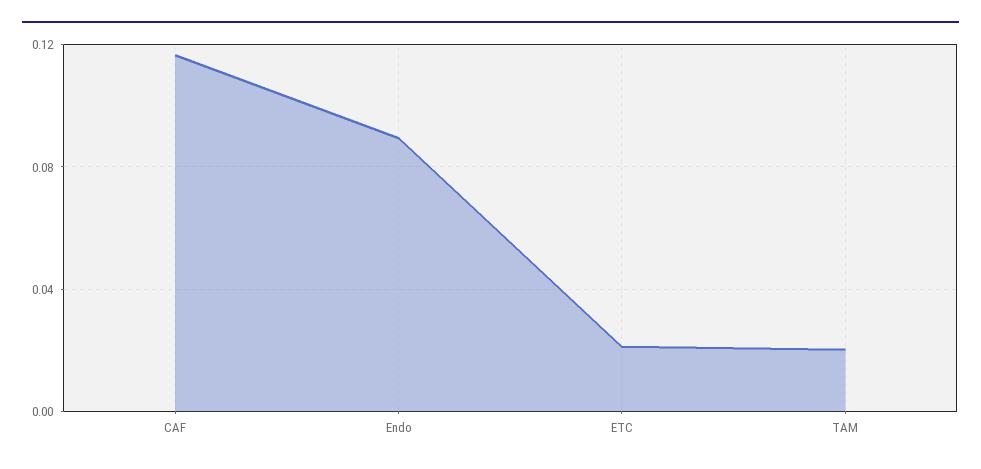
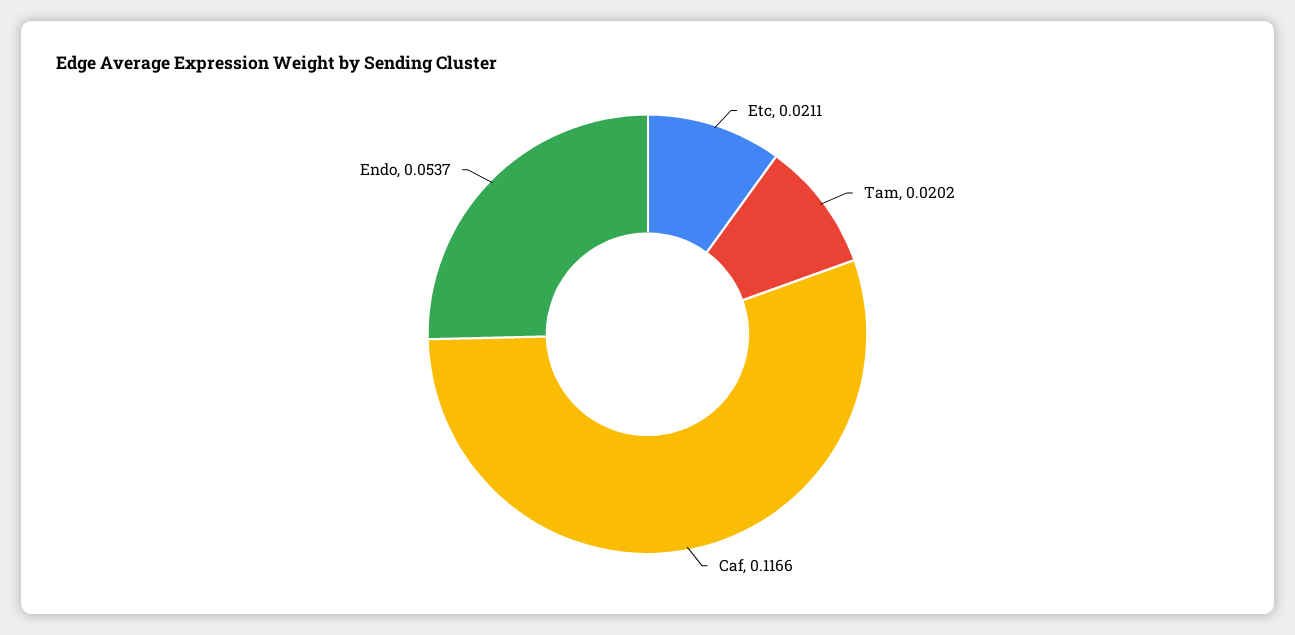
Endo: 0.09 -> 0.0537

